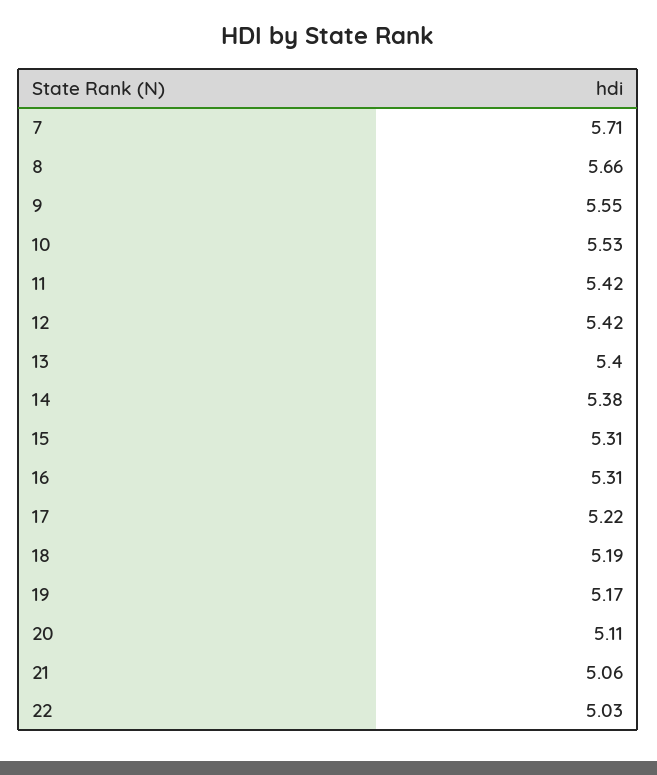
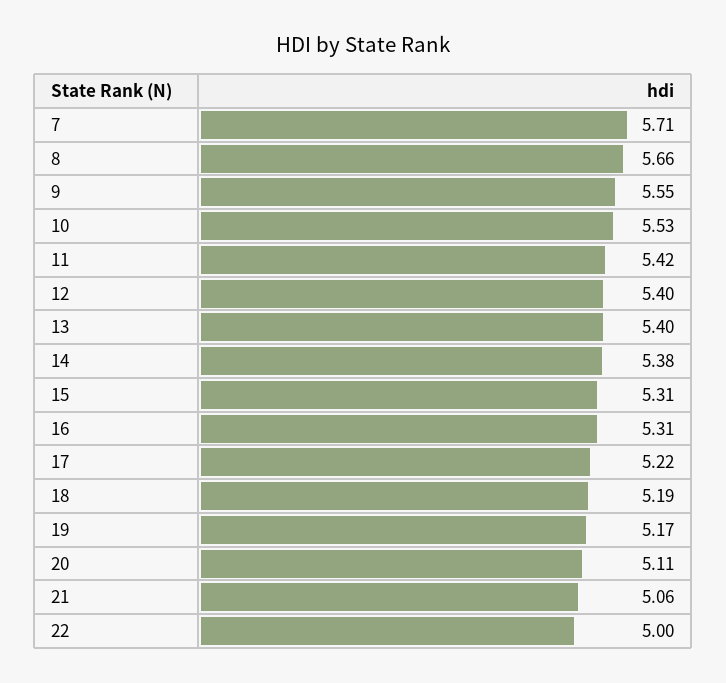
12: 5.42 -> 5.4
22: 5.03 -> 5

